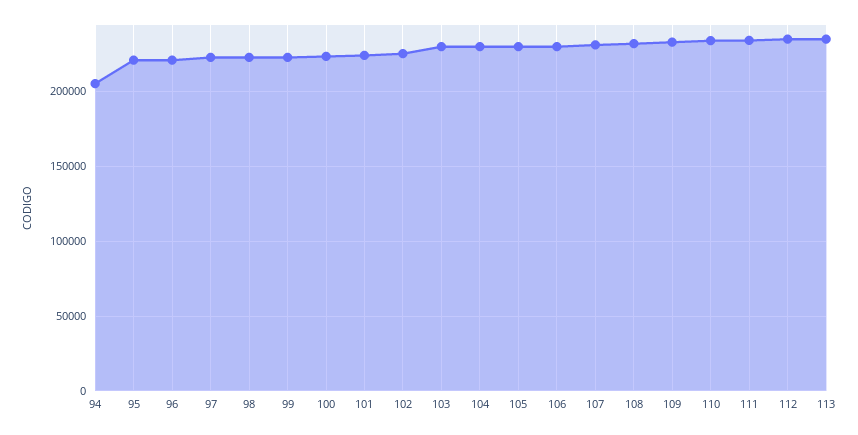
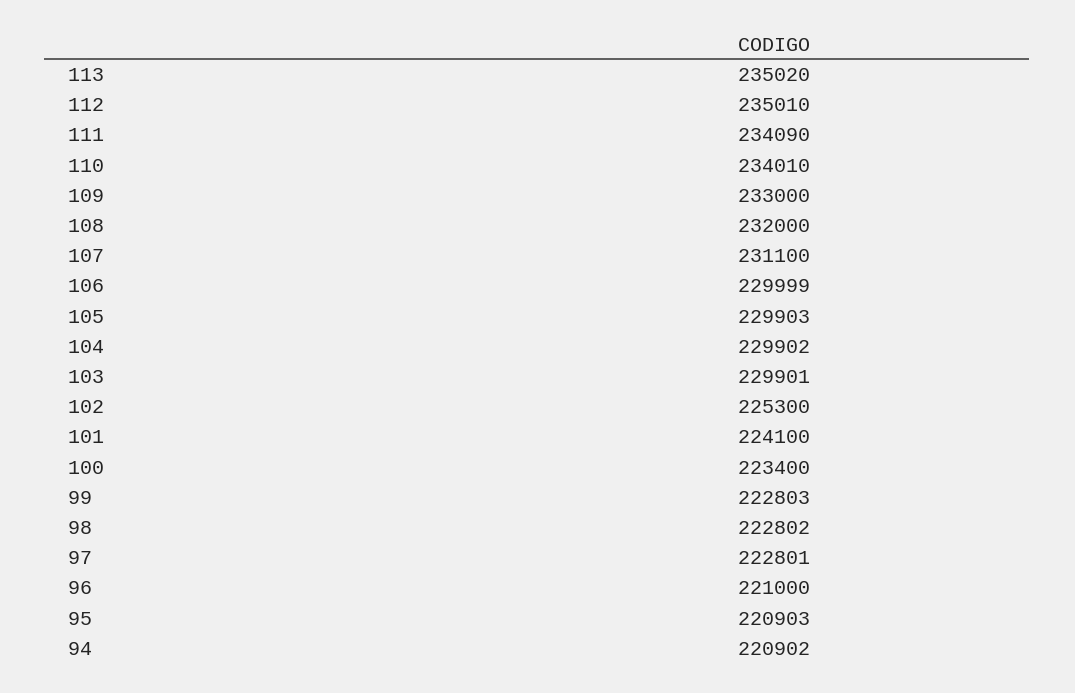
94: 205000 -> 220902

